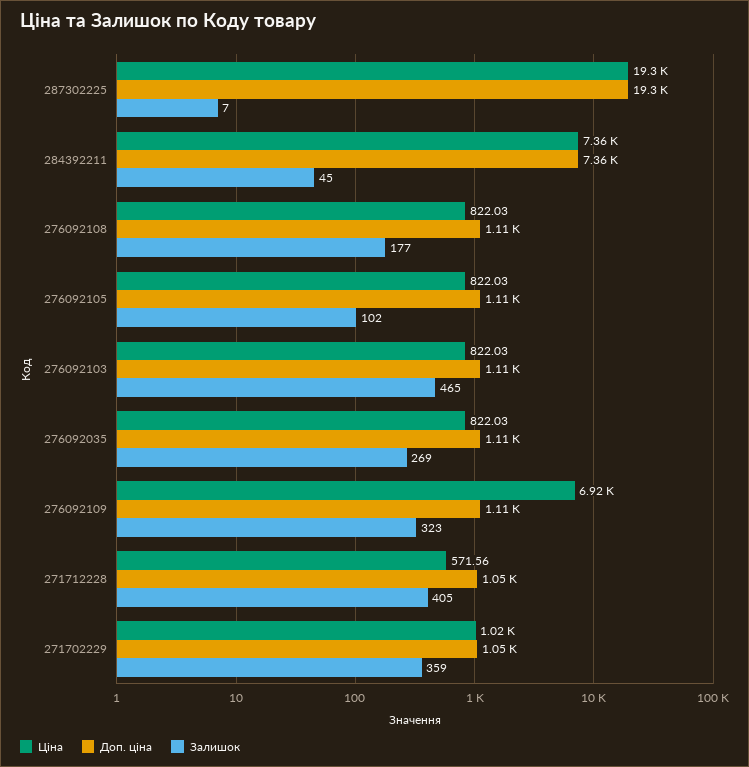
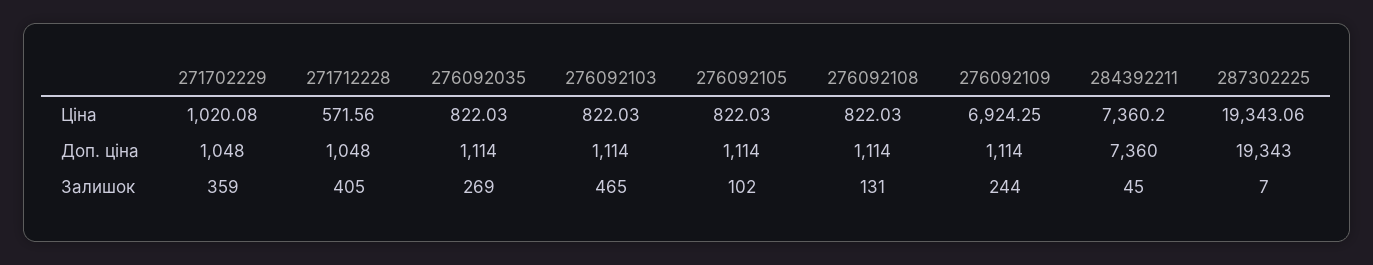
Залишок, 276092108: 177 -> 131
Залишок, 276092109: 323 -> 244

